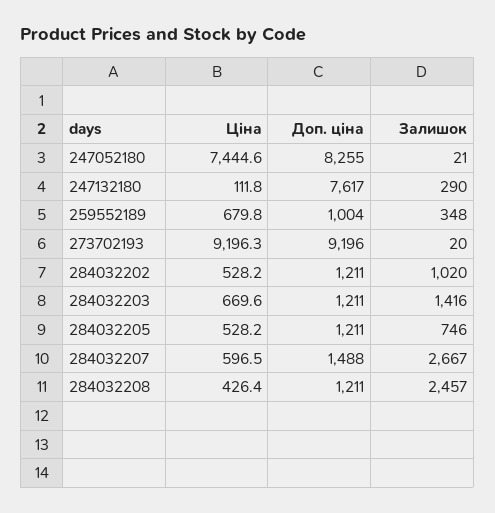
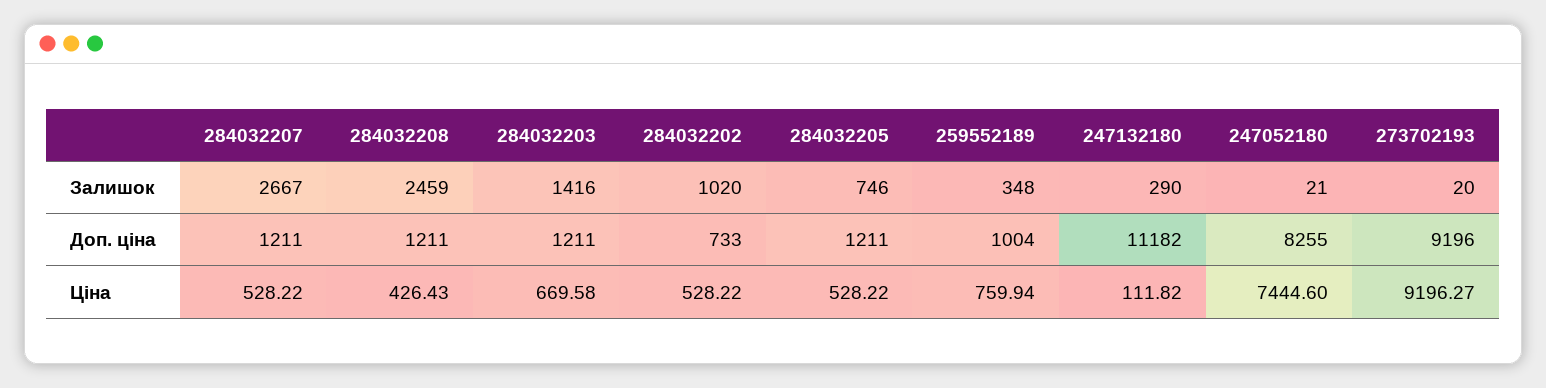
Доп. ціна, 247132180: 7617 -> 11182
Ціна, 259552189: 679.8 -> 759.94
Доп. ціна, 284032202: 1211 -> 733
Ціна, 284032207: 596.5 -> 528.22
Доп. ціна, 284032207: 1488 -> 1211
Залишок, 284032208: 2457 -> 2459

